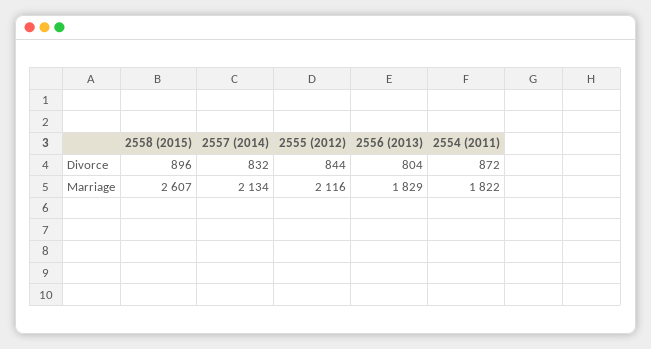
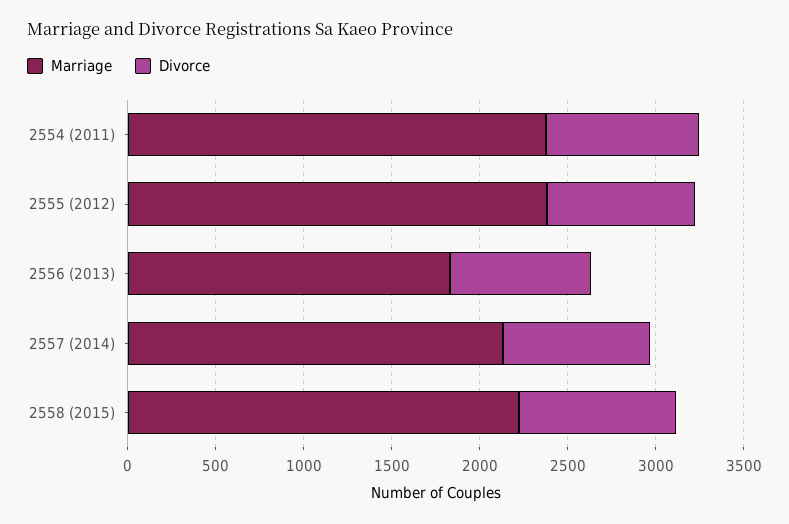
Marriage, 2558 (2015): 2607 -> 2200
Marriage, 2555 (2012): 2116 -> 2400
Marriage, 2554 (2011): 1822 -> 2400

